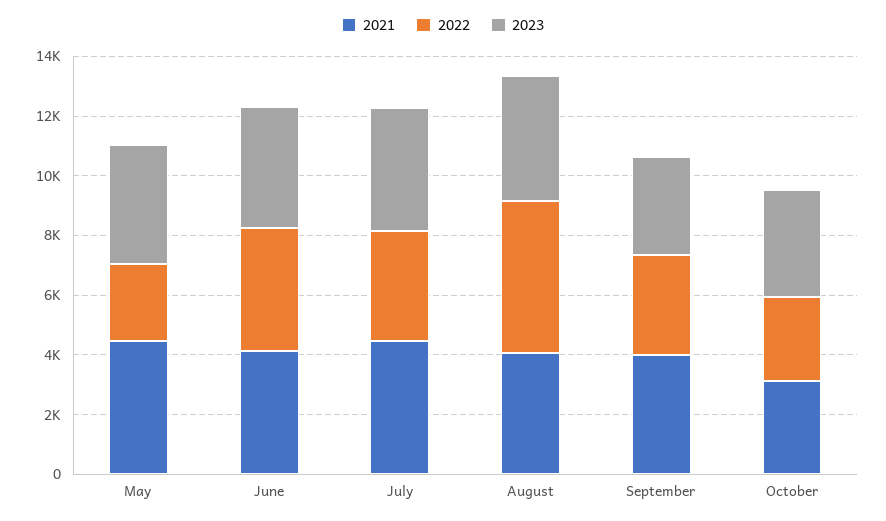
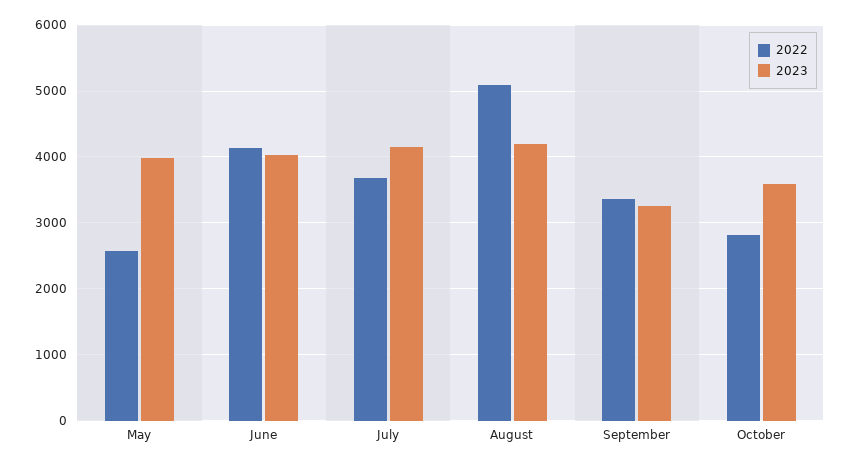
2021, May: 4500 -> none
2021, June: 4000 -> none
2021, July: 4500 -> none
2021, August: 4000 -> none
2021, September: 4000 -> none
2021, October: 3000 -> none

